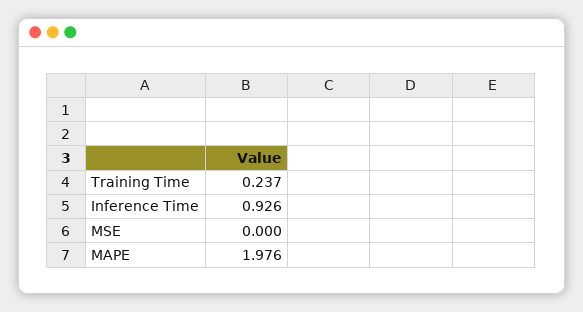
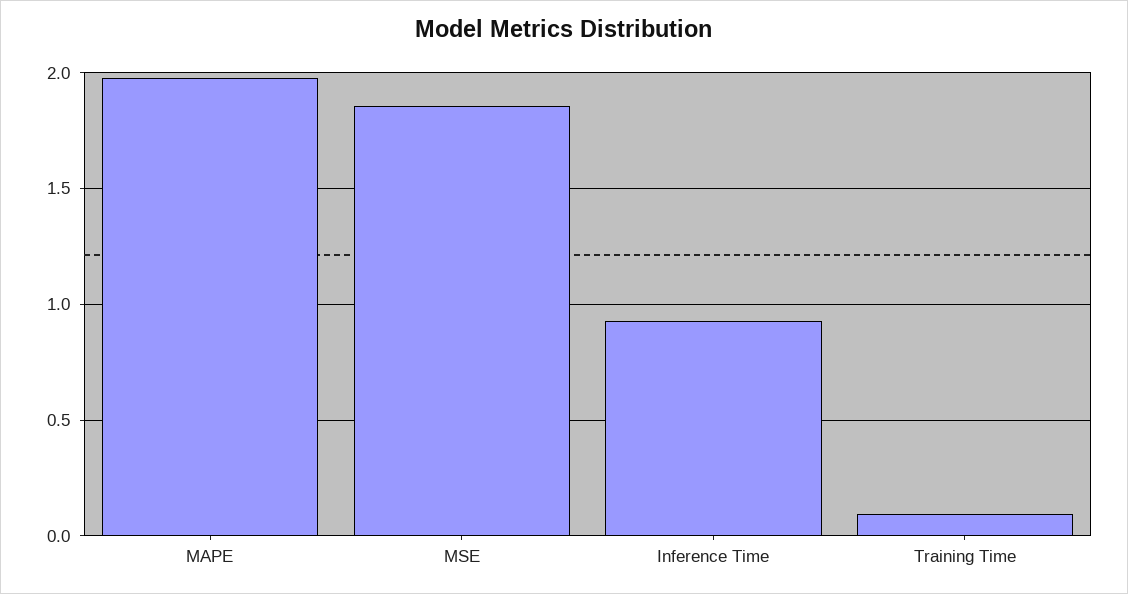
Training Time: 0.237 -> 0.1
MSE: 0 -> 1.85

